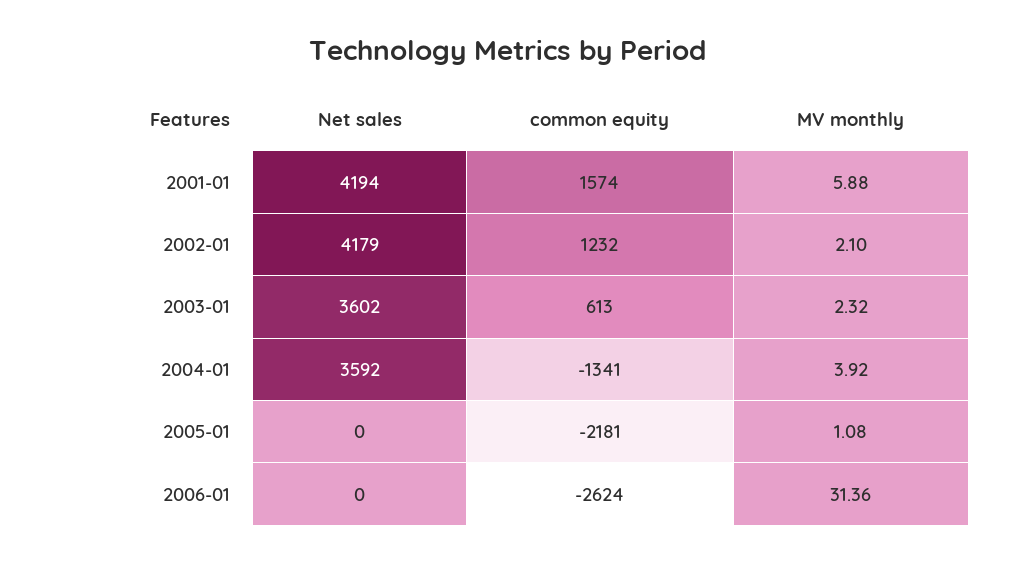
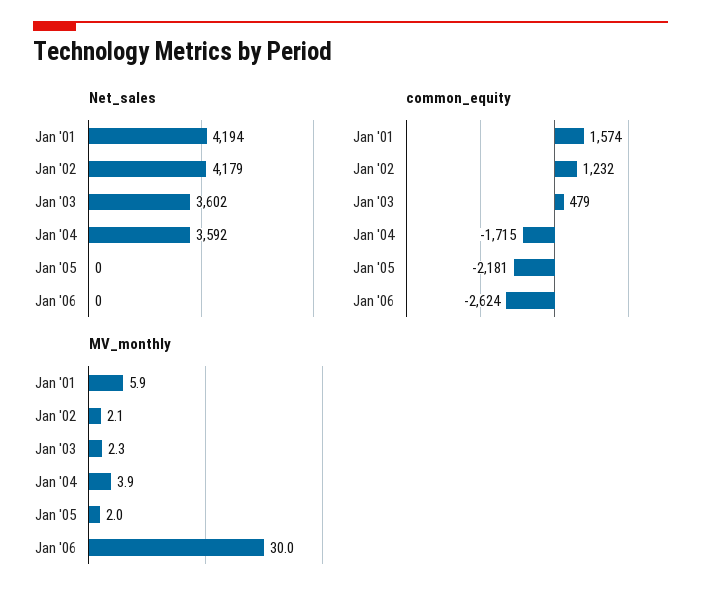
common equity, 2003-01: 613 -> 479
common equity, 2004-01: -1341 -> -1715
MV monthly, 2005-01: 1.08 -> 2
MV monthly, 2006-01: 31.36 -> 30

